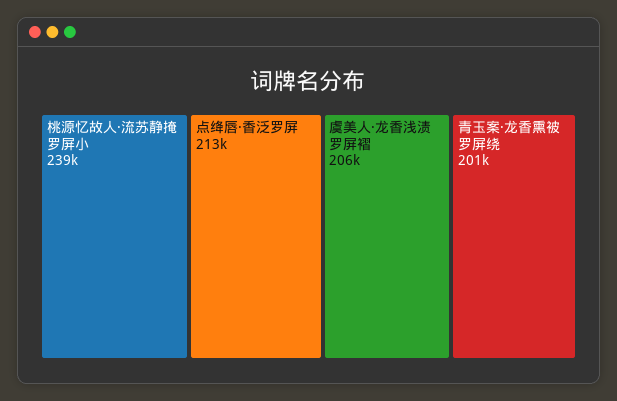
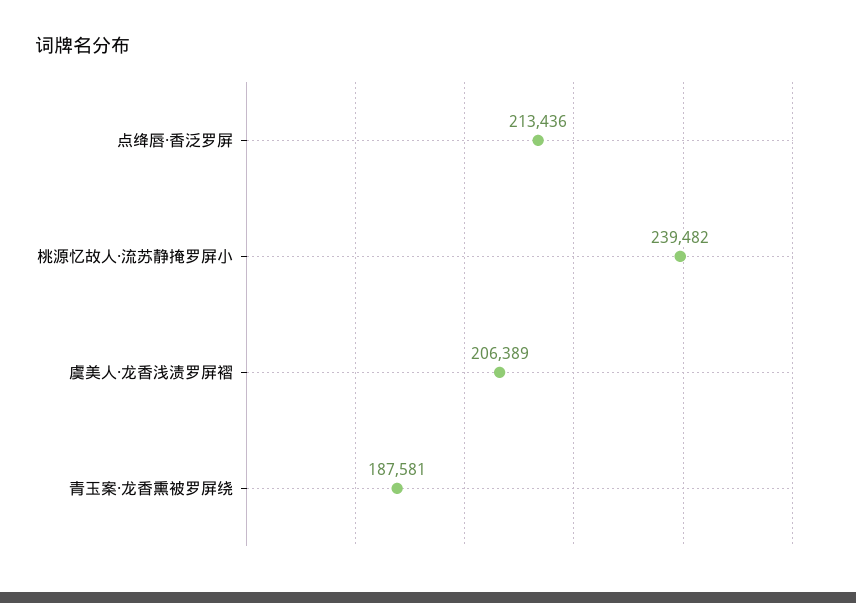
青玉案·龙香熏被罗屏绕: 201000 -> 187581

